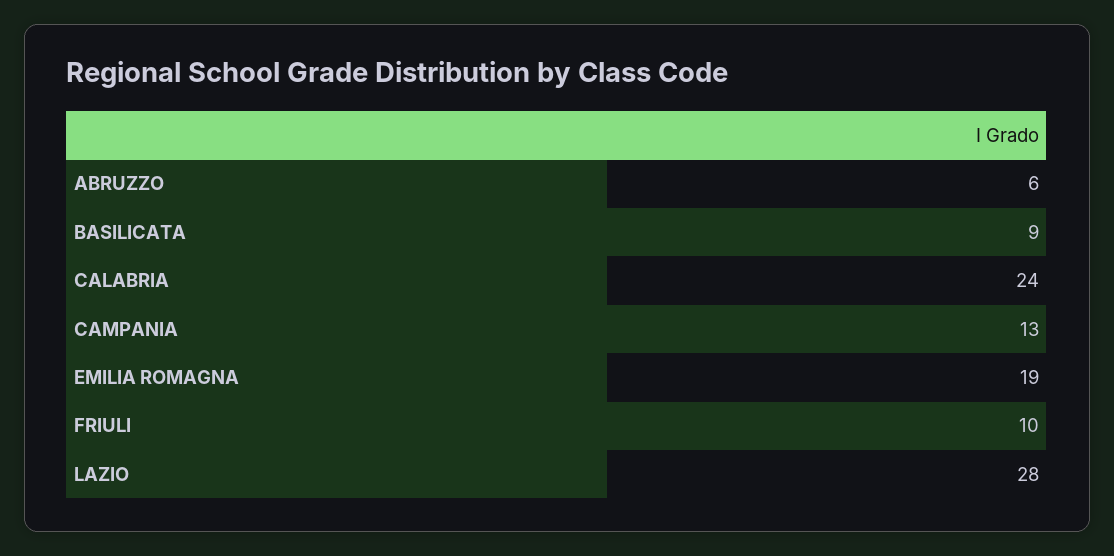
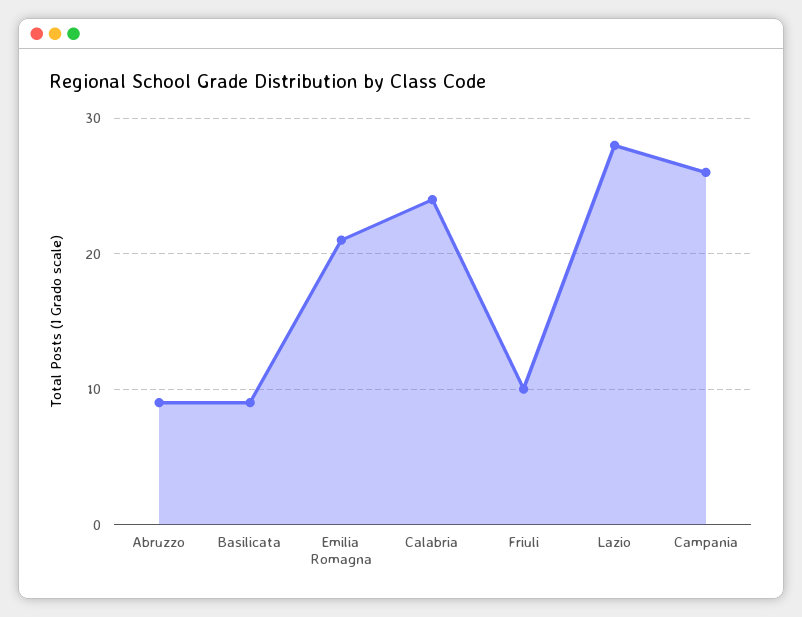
ABRUZZO: 6 -> 9
CAMPANIA: 13 -> 26
EMILIA ROMAGNA: 19 -> 21

